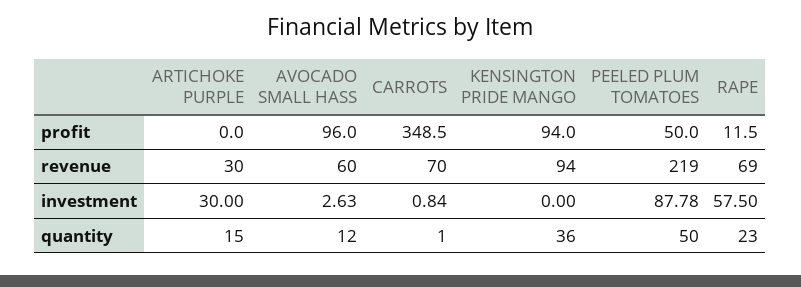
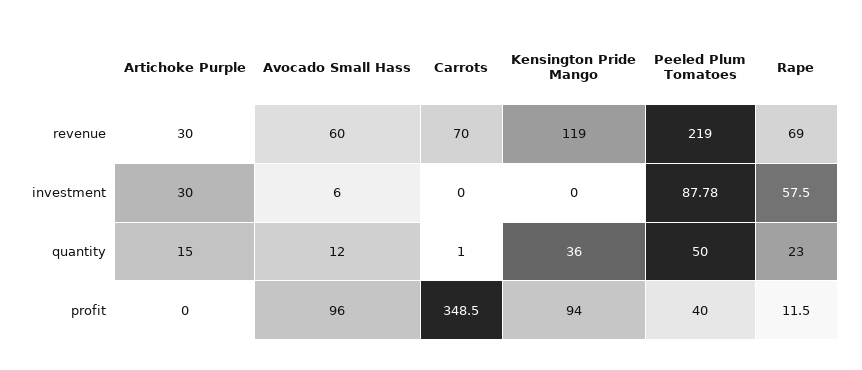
PEELED PLUM TOMATOES, profit: 50 -> 40
KENSINGTON PRIDE MANGO, revenue: 94 -> 119
AVOCADO SMALL HASS, investment: 2.63 -> 6
CARROTS, investment: 0.84 -> 0

